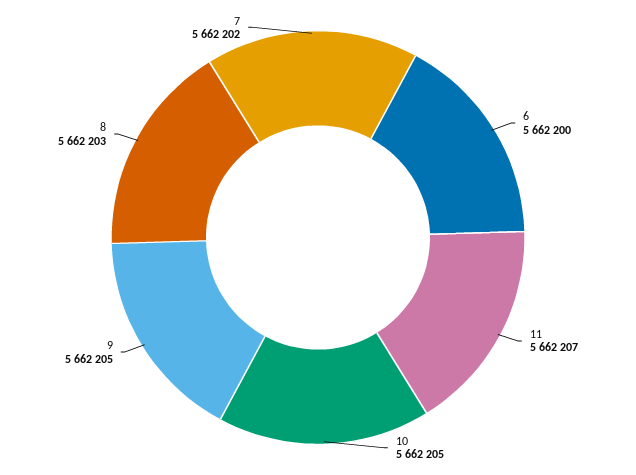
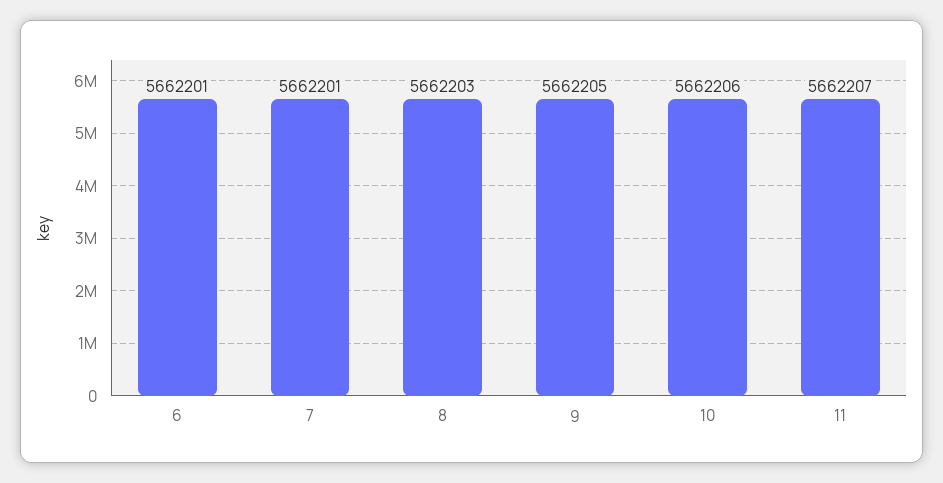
6: 5662200 -> 5662201
10: 5662205 -> 5662206
7: 5662202 -> 5662201

